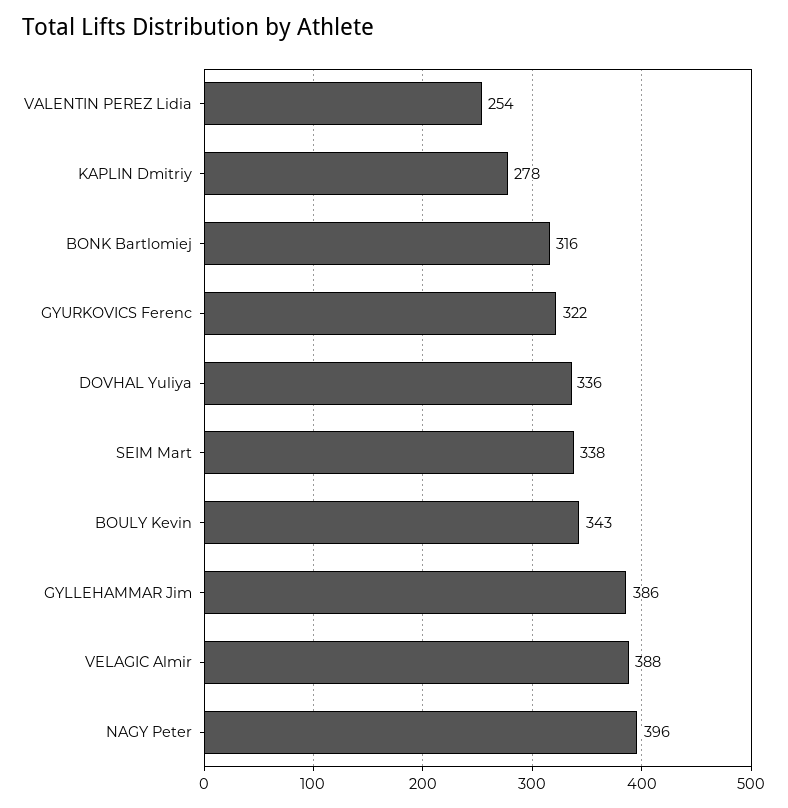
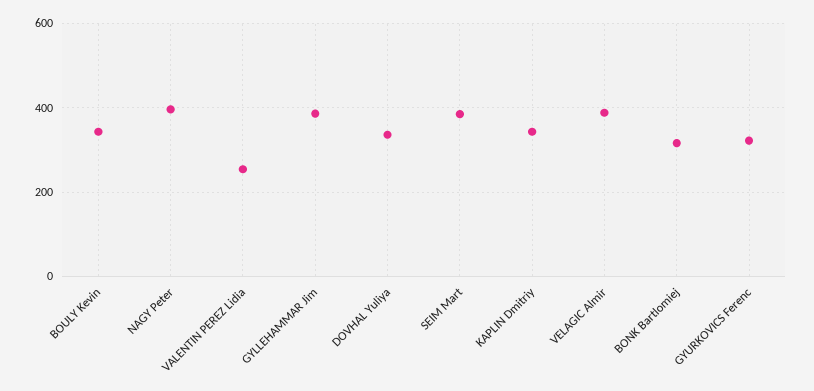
KAPLIN Dmitriy: 278 -> 340
SEIM Mart: 338 -> 380

